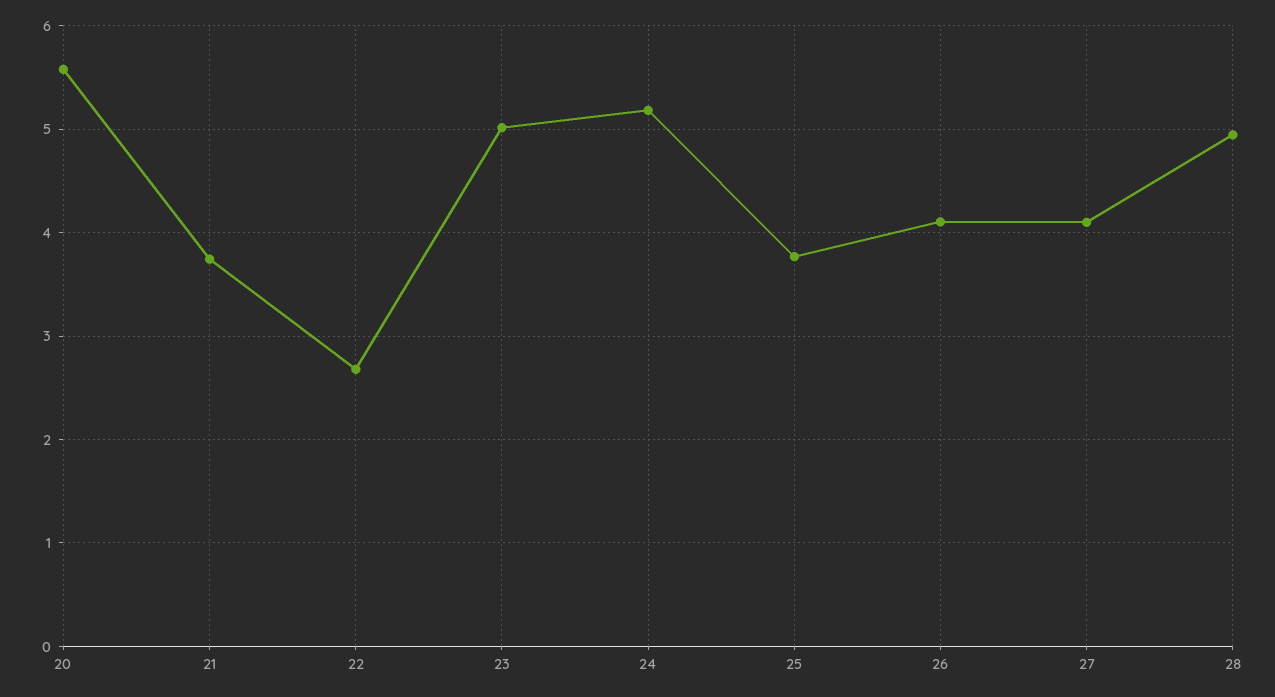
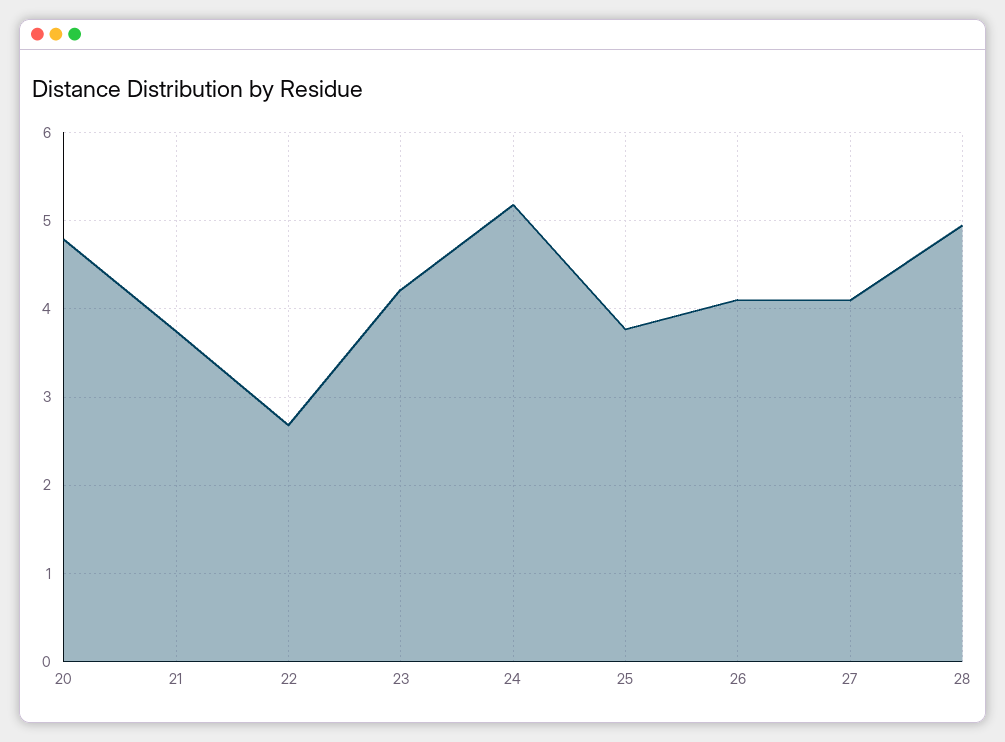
20: 5.6 -> 4.8
23: 5 -> 4.2

